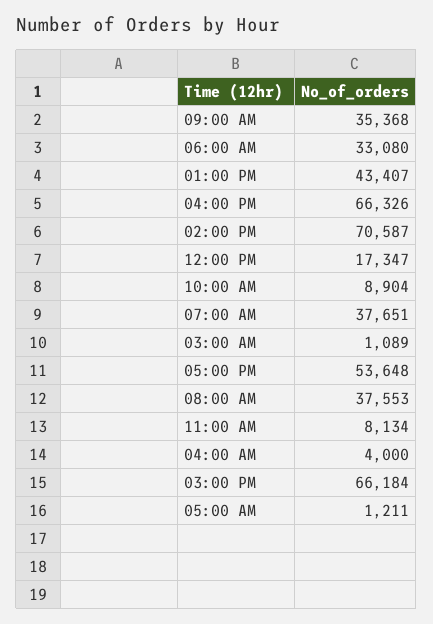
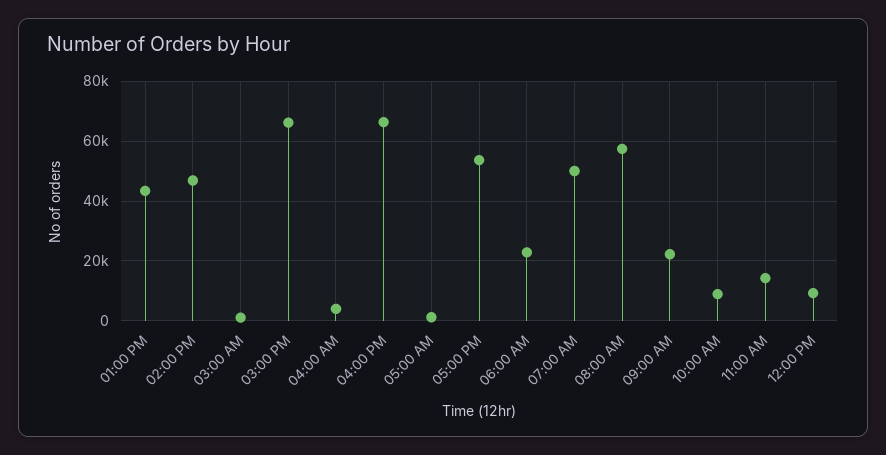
09:00 AM: 35368 -> 22500
06:00 AM: 33080 -> 22500
02:00 PM: 70587 -> 47500
12:00 PM: 17347 -> 10000
07:00 AM: 37651 -> 50000
08:00 AM: 37553 -> 57500
11:00 AM: 8134 -> 15000

